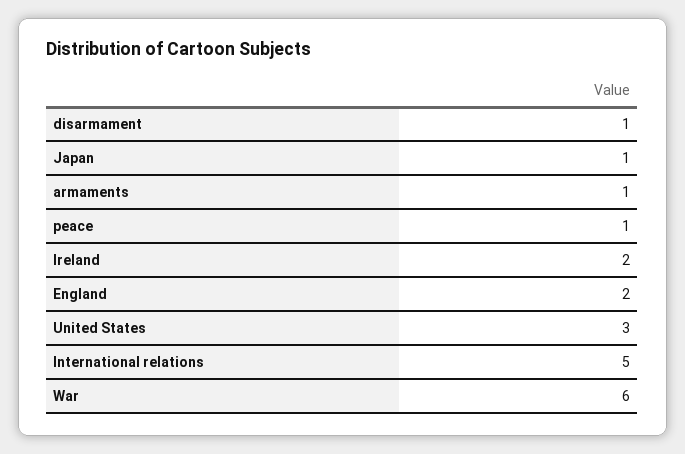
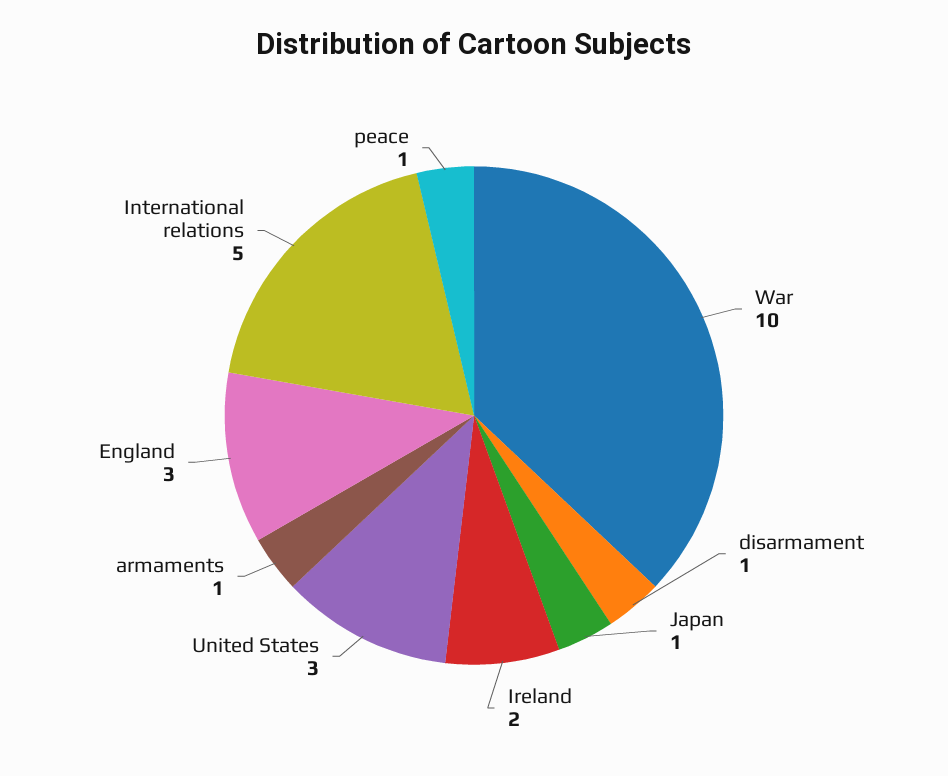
England: 2 -> 3
War: 6 -> 10

